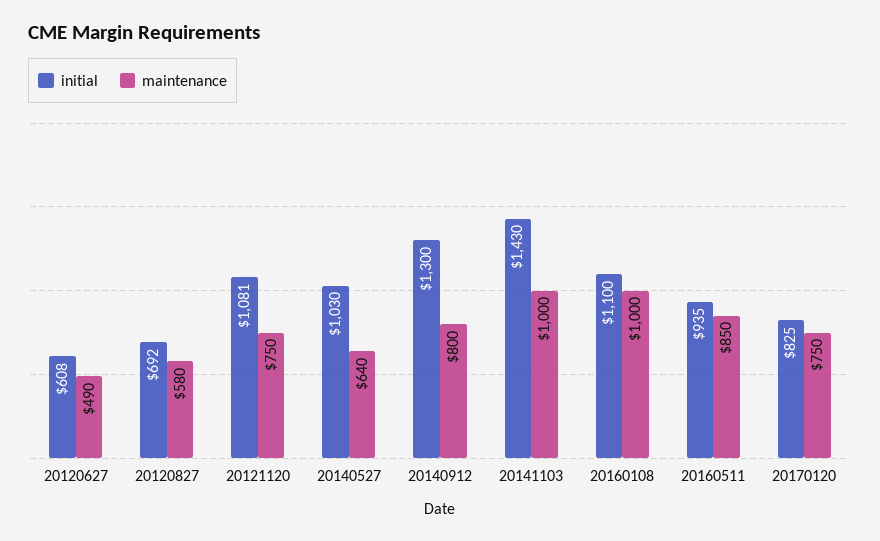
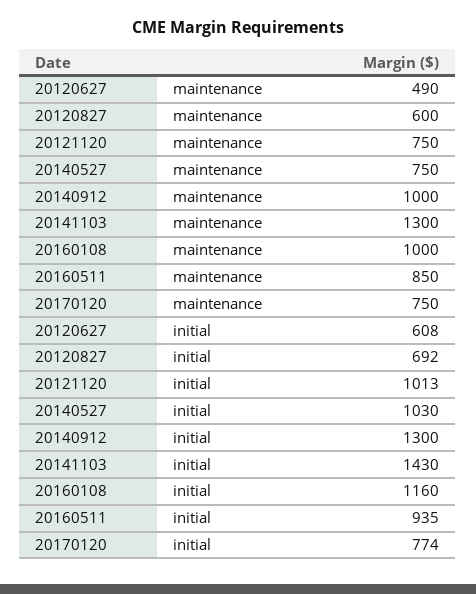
maintenance, 20120827: 580 -> 600
initial, 20121120: 1081 -> 1013
maintenance, 20140527: 640 -> 750
maintenance, 20140912: 800 -> 1000
maintenance, 20141103: 1000 -> 1300
initial, 20160108: 1100 -> 1160
initial, 20170120: 825 -> 774

